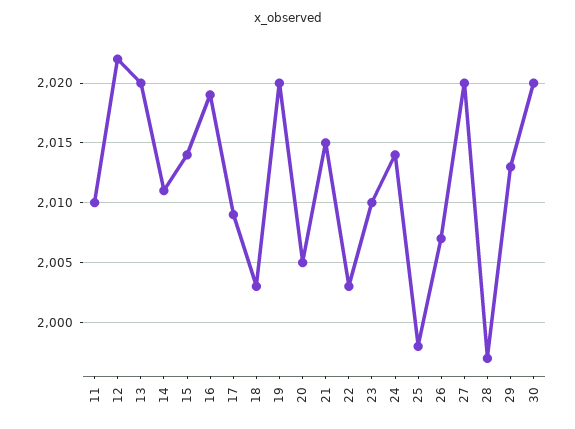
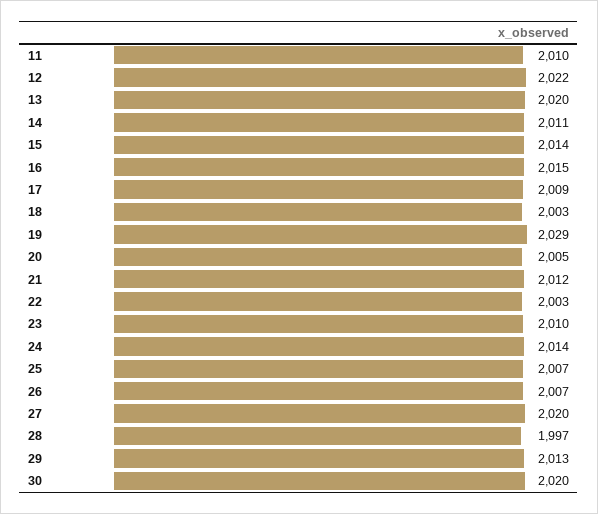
16: 2019 -> 2015
19: 2020 -> 2029
21: 2015 -> 2012
25: 1998 -> 2007

